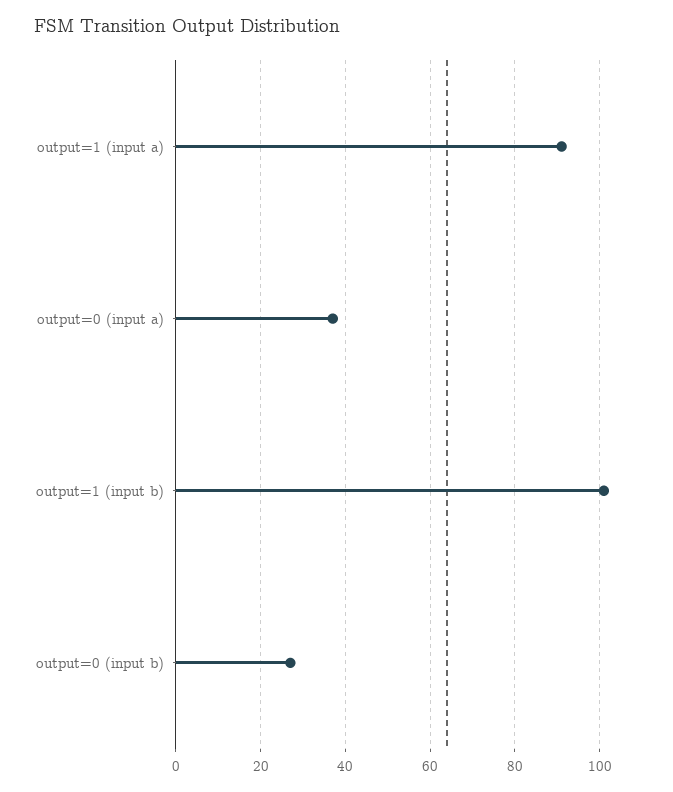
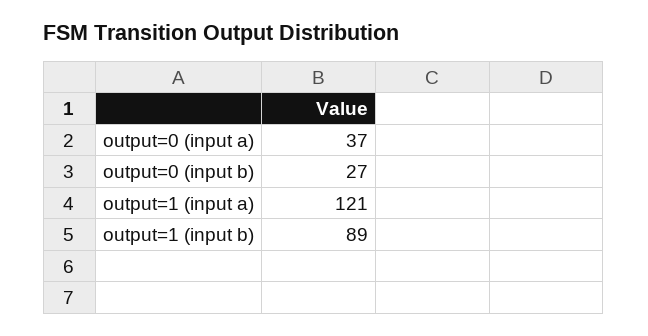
output=1 (input a): 90 -> 121
output=1 (input b): 100 -> 89

